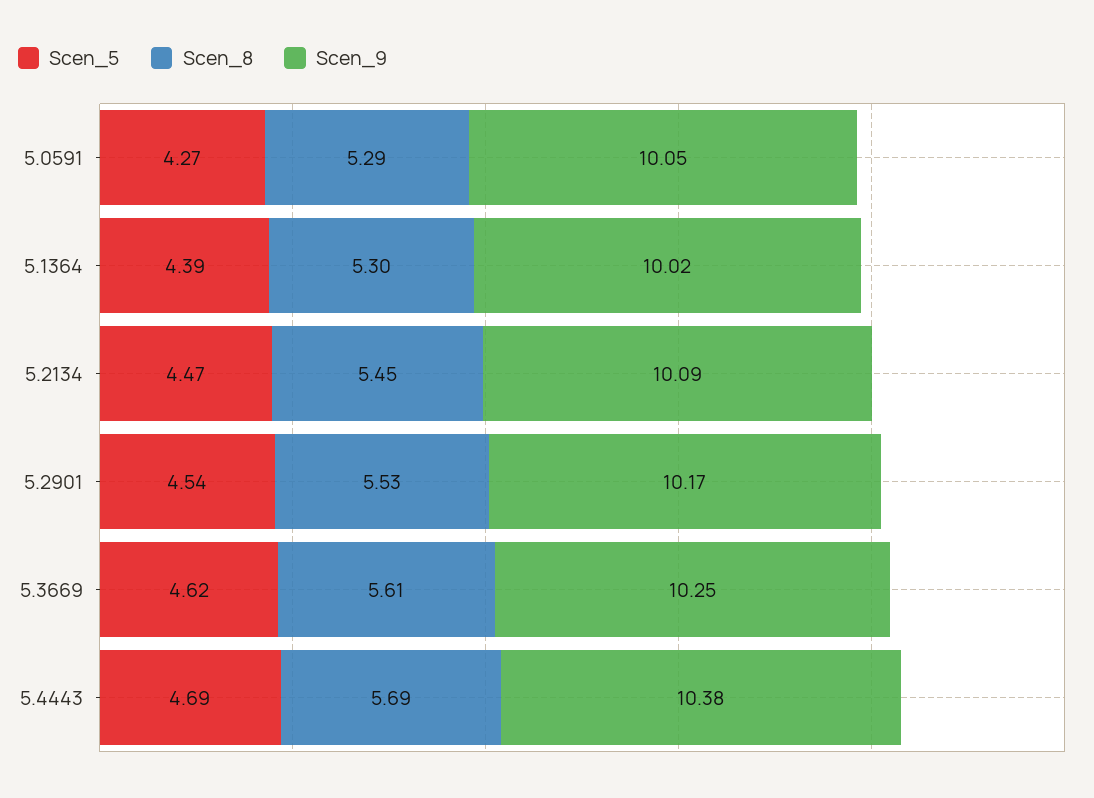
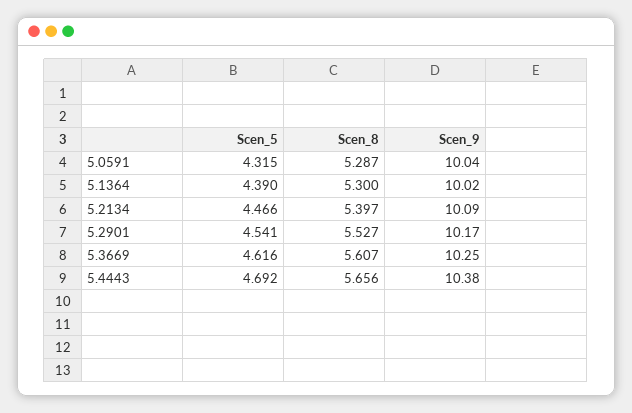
Scen_5, 5.0591: 4.27 -> 4.315
Scen_9, 5.0591: 10.05 -> 10.04
Scen_8, 5.2134: 5.45 -> 5.397
Scen_8, 5.4443: 5.69 -> 5.656

